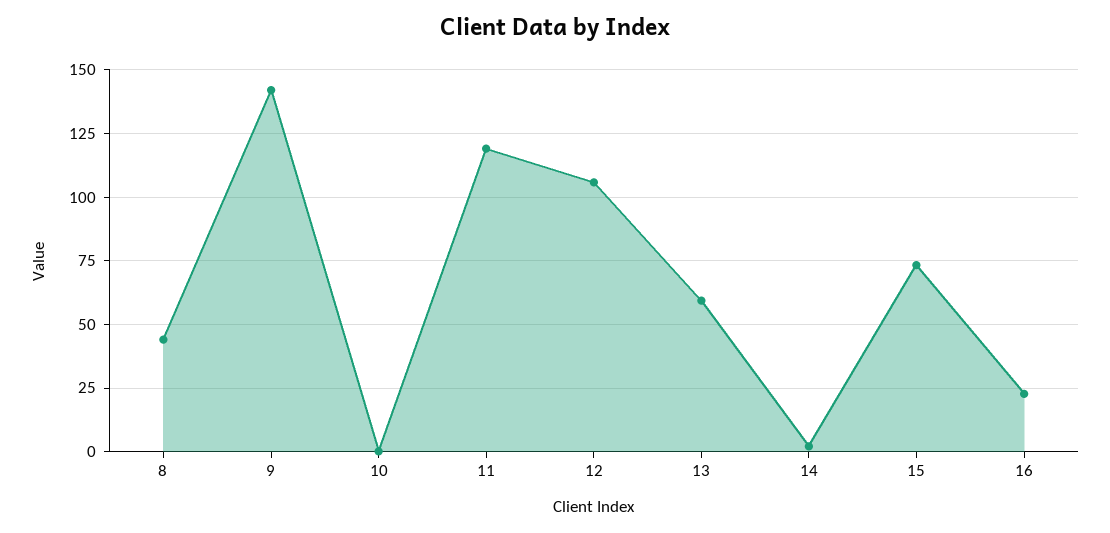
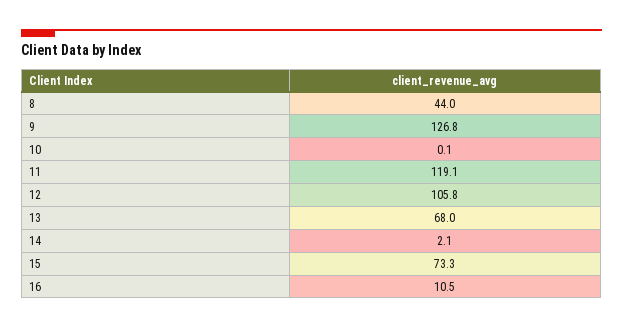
9: 142.5 -> 126.8
13: 60 -> 68
16: 22.5 -> 10.5

